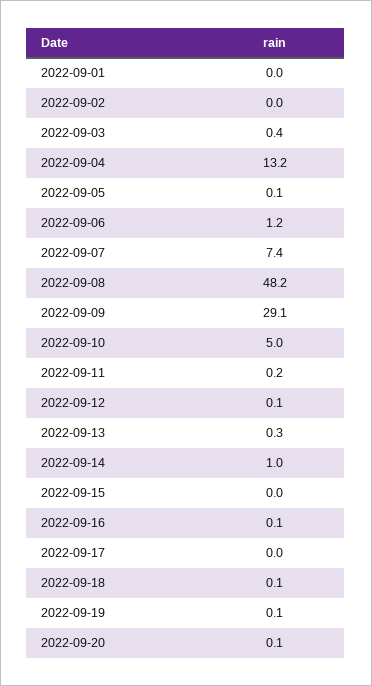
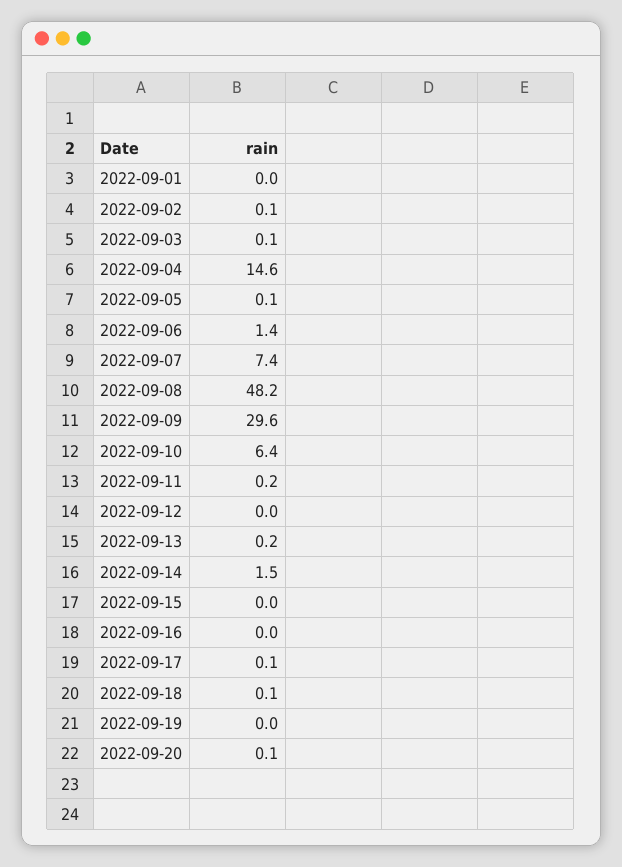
2022-09-02: 0 -> 0.1
2022-09-03: 0.4 -> 0.1
2022-09-04: 13.2 -> 14.6
2022-09-06: 1.2 -> 1.4
2022-09-09: 29.1 -> 29.6
2022-09-10: 5 -> 6.4
2022-09-12: 0.1 -> 0
2022-09-13: 0.3 -> 0.2
2022-09-14: 1 -> 1.5
2022-09-16: 0.1 -> 0
2022-09-17: 0 -> 0.1
2022-09-19: 0.1 -> 0

